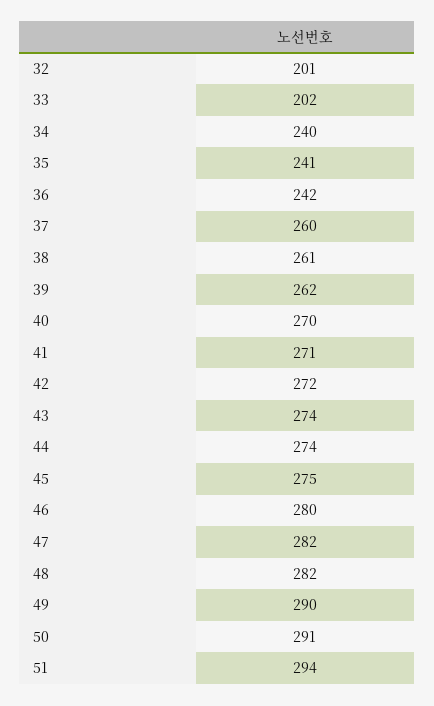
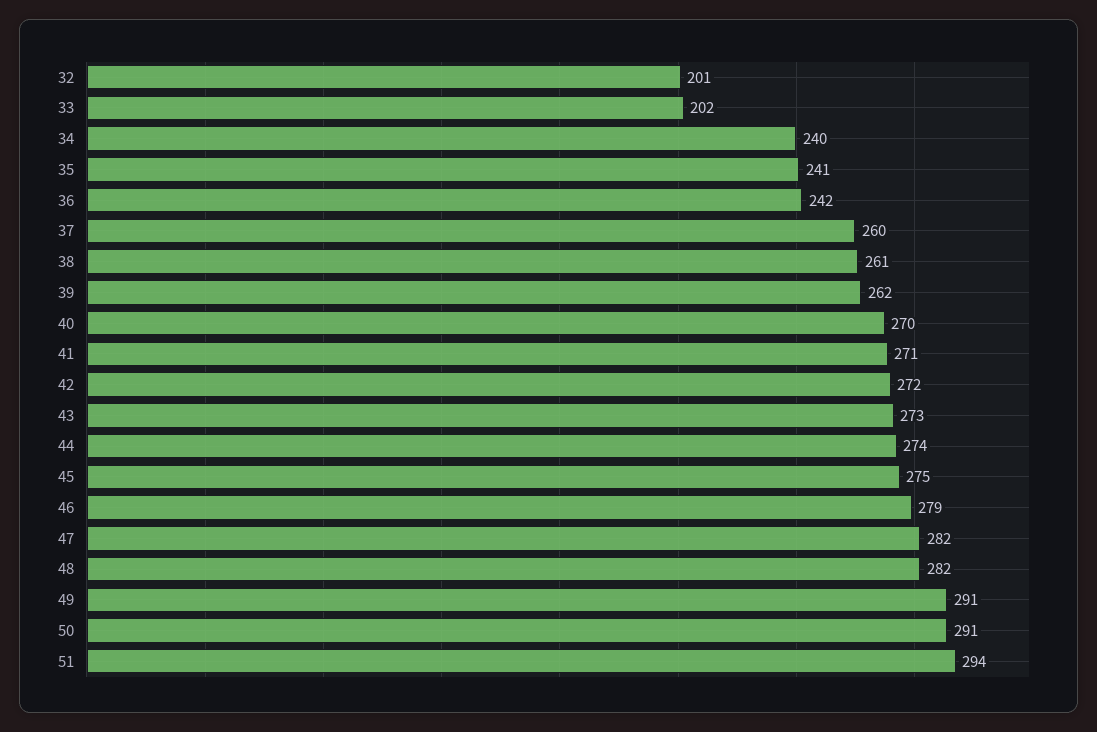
43: 274 -> 273
46: 280 -> 279
49: 290 -> 291

